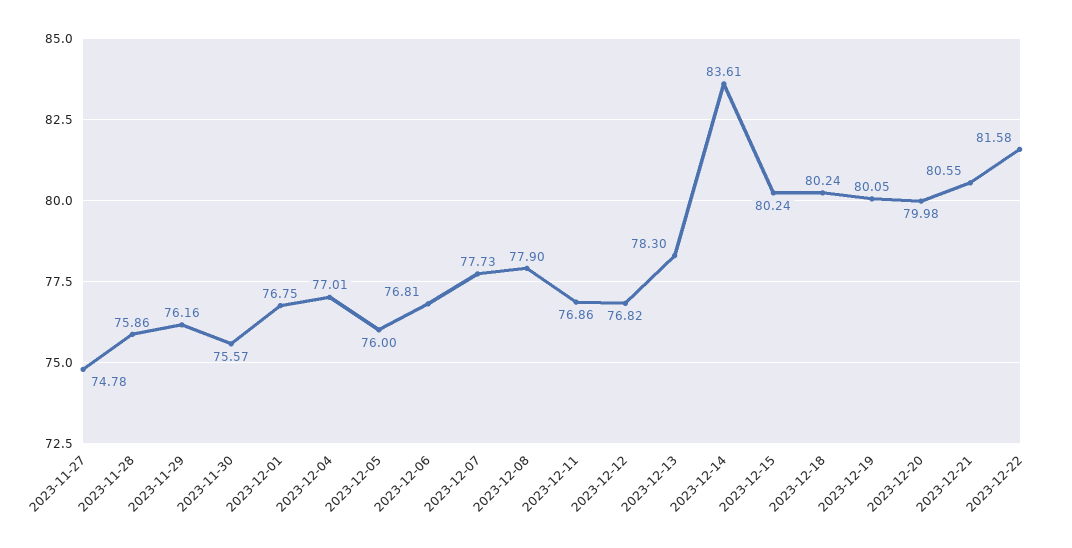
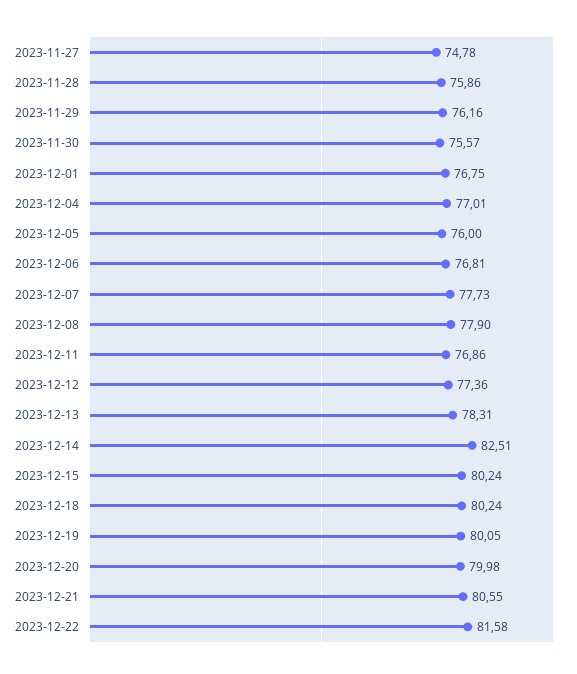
2023-12-12: 76.82 -> 77.36
2023-12-13: 78.3 -> 78.31
2023-12-14: 83.61 -> 82.51

